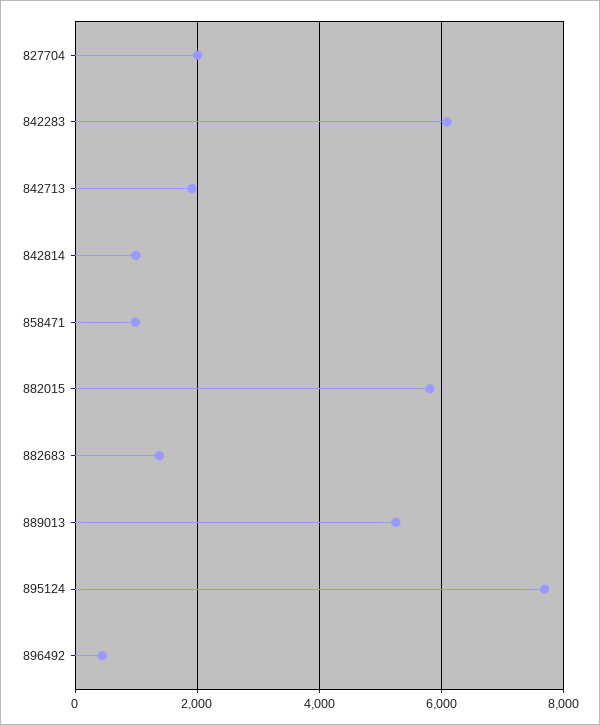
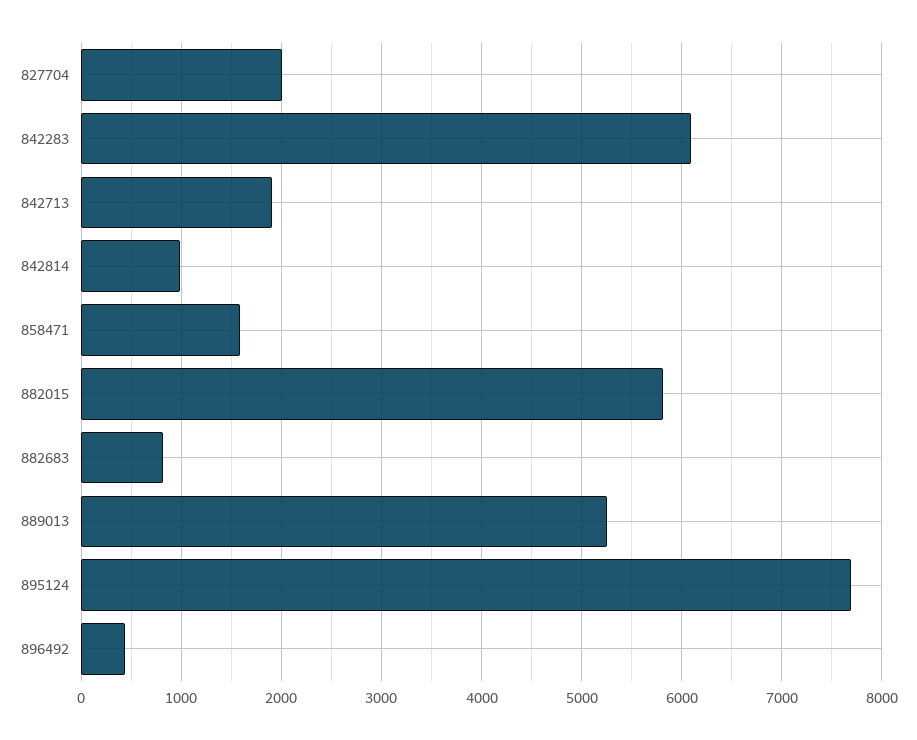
858471: 1000 -> 1600
882683: 1400 -> 800

